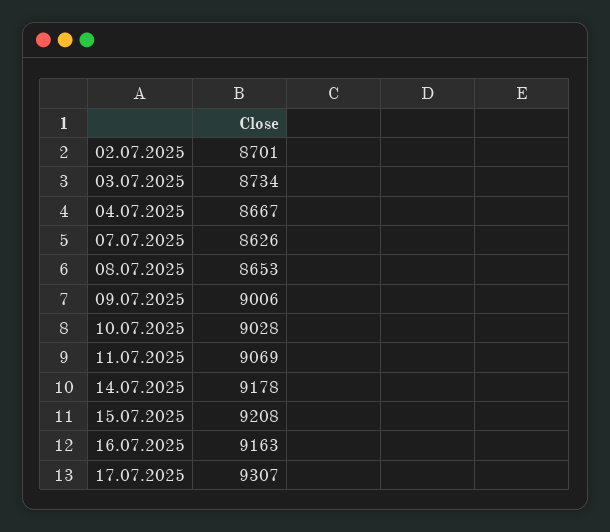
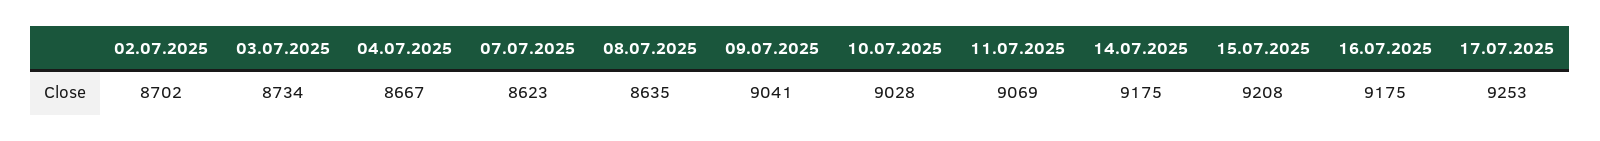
02.07.2025: 8701 -> 8702
07.07.2025: 8626 -> 8623
08.07.2025: 8653 -> 8635
09.07.2025: 9006 -> 9041
14.07.2025: 9178 -> 9175
16.07.2025: 9163 -> 9175
17.07.2025: 9307 -> 9253

